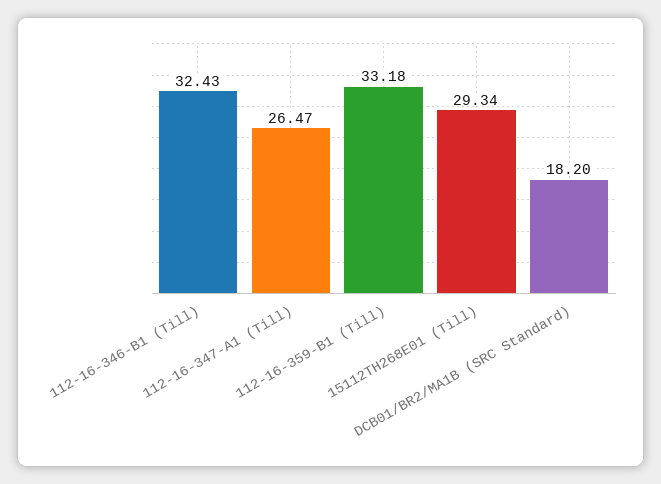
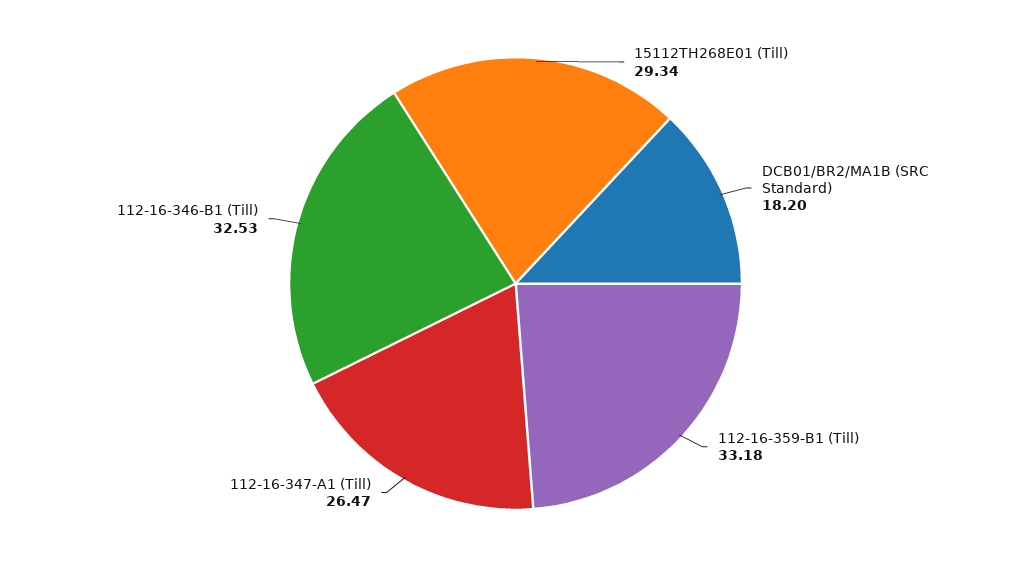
112-16-346-B1 (Till): 32.43 -> 32.53

